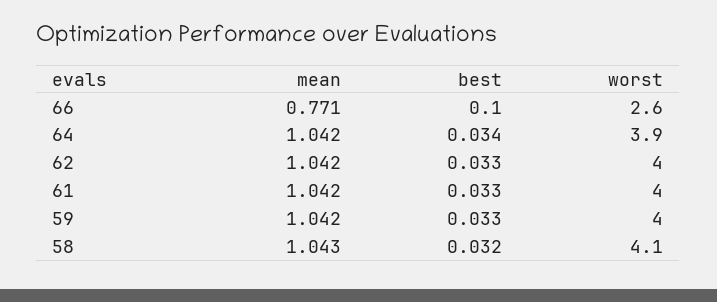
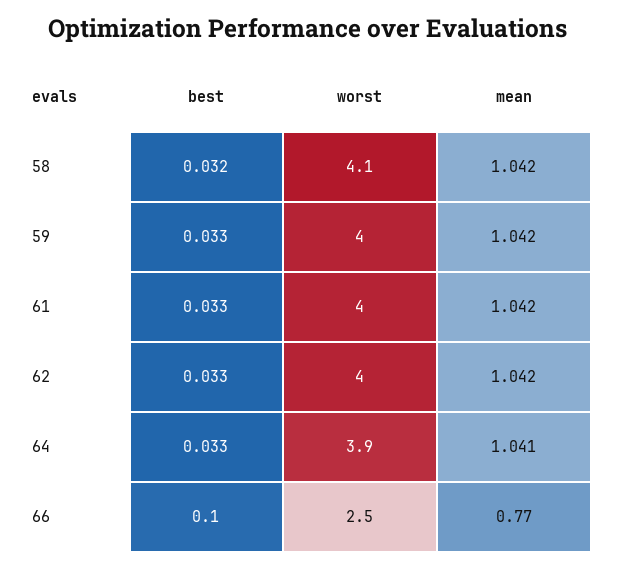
mean, 66: 0.771 -> 0.77
worst, 66: 2.6 -> 2.5
mean, 64: 1.042 -> 1.041
best, 64: 0.034 -> 0.033
mean, 58: 1.043 -> 1.042

